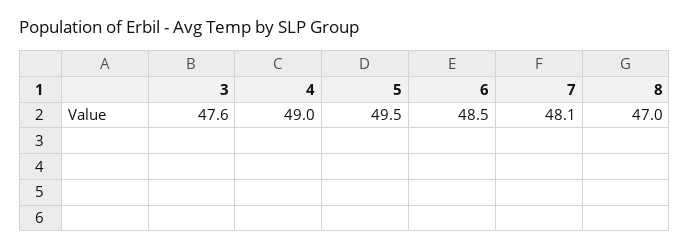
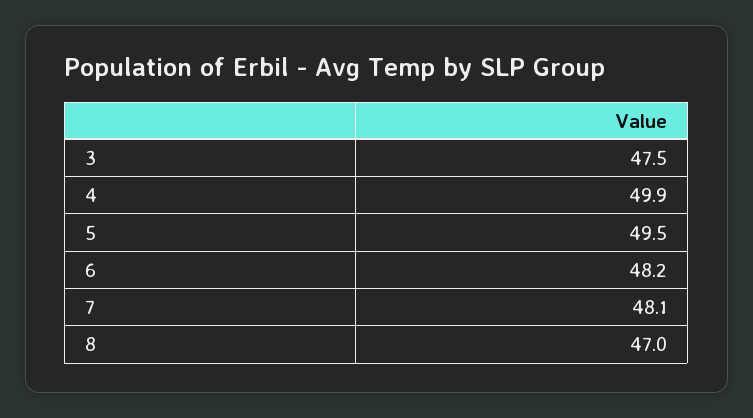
3: 47.6 -> 47.5
4: 49 -> 49.9
6: 48.5 -> 48.2

